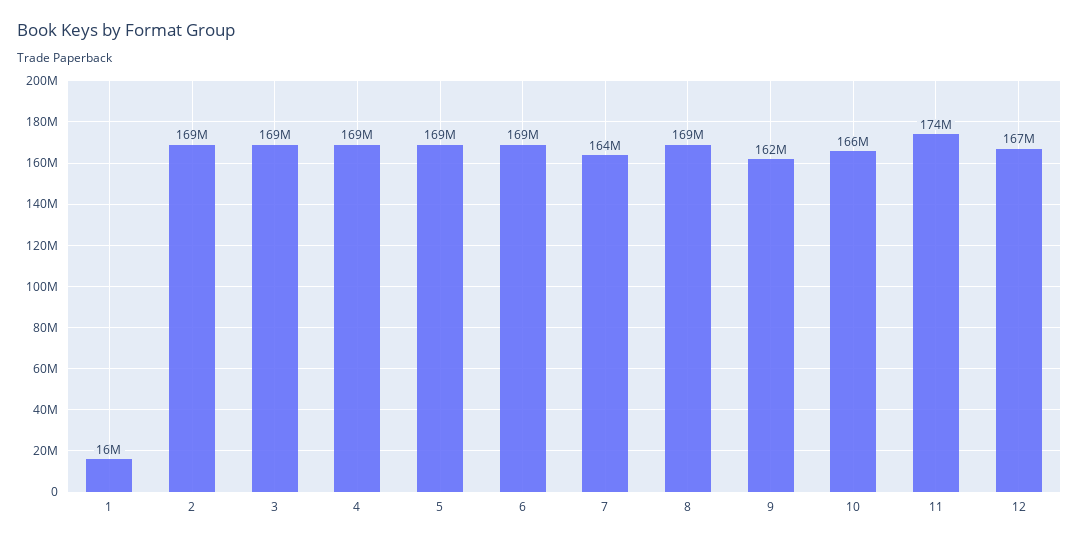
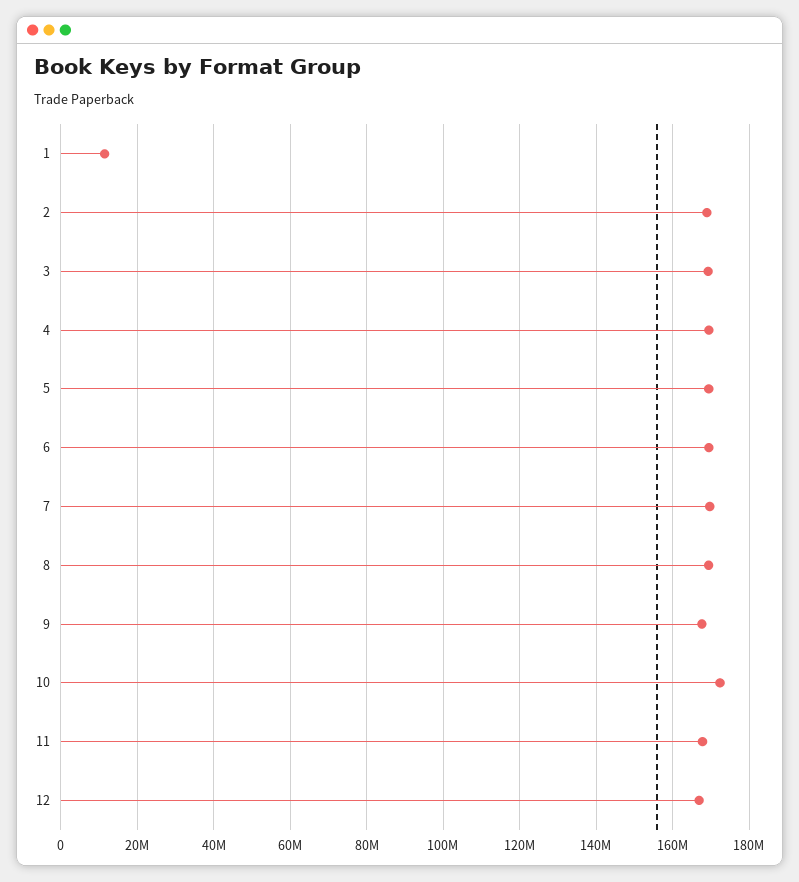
1: 16000000 -> 12000000
7: 164000000 -> 170000000
9: 162000000 -> 168000000
10: 166000000 -> 172000000
11: 174000000 -> 168000000

